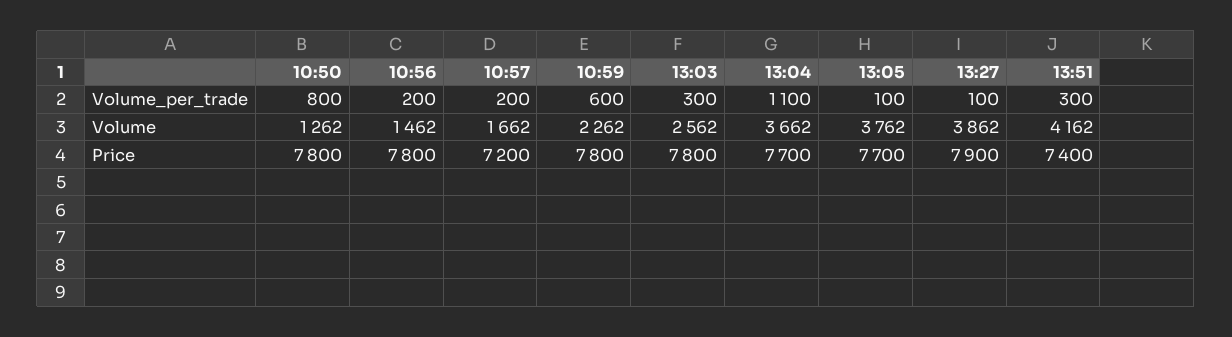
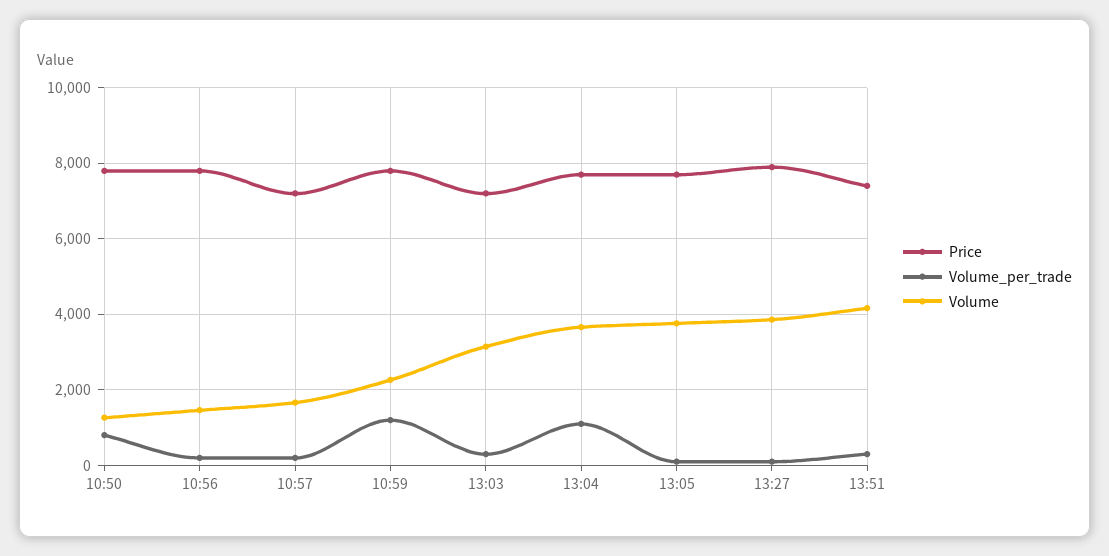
Volume_per_trade, 10:59: 600 -> 1200
Volume, 13:03: 2562 -> 3200
Price, 13:03: 7800 -> 7200

